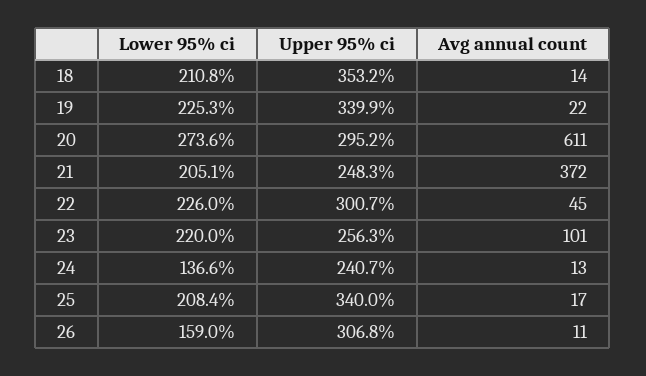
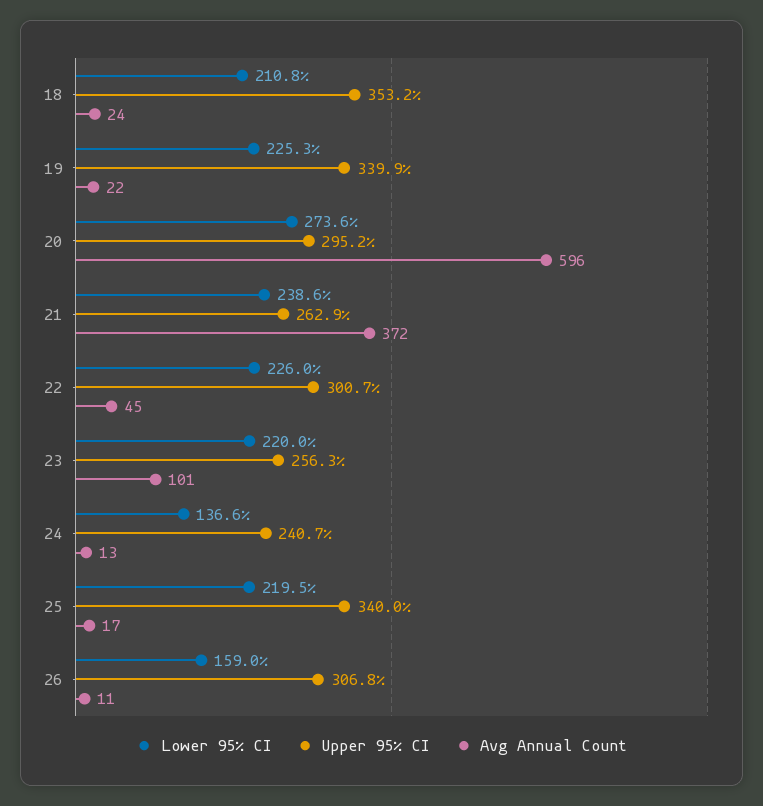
Avg annual count, 18: 14 -> 24
Avg annual count, 20: 611 -> 596
Lower 95% ci, 21: 205.1 -> 238.6
Upper 95% ci, 21: 248.3 -> 262.9
Lower 95% ci, 25: 208.4 -> 219.5

